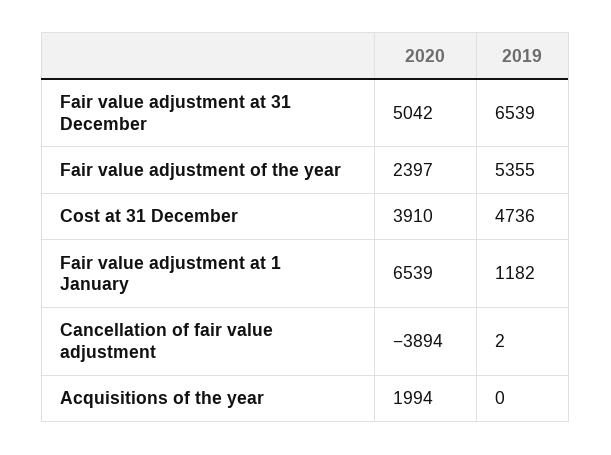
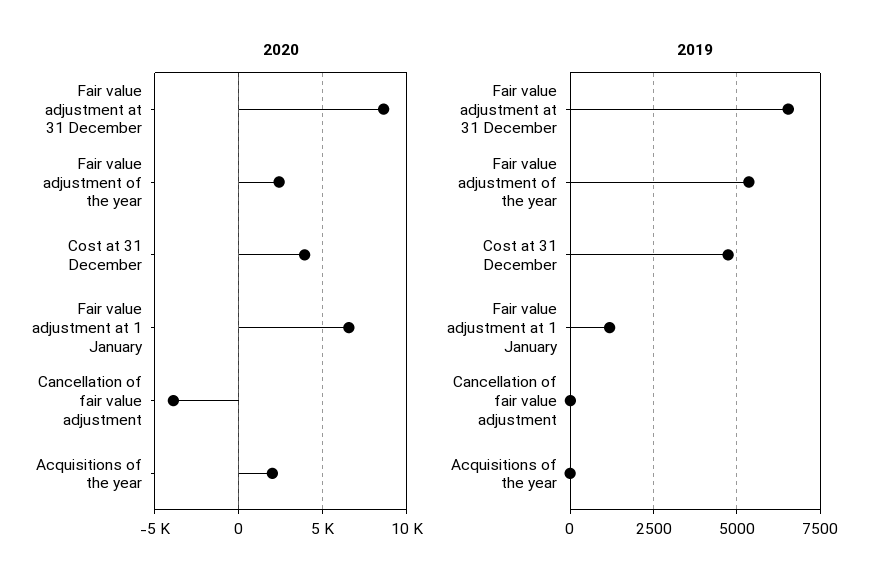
2020, Fair value adjustment at 31 December: 5042 -> 8500

